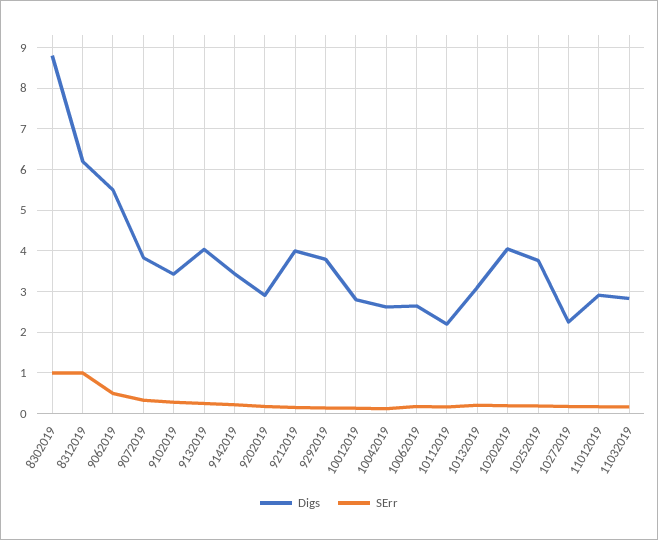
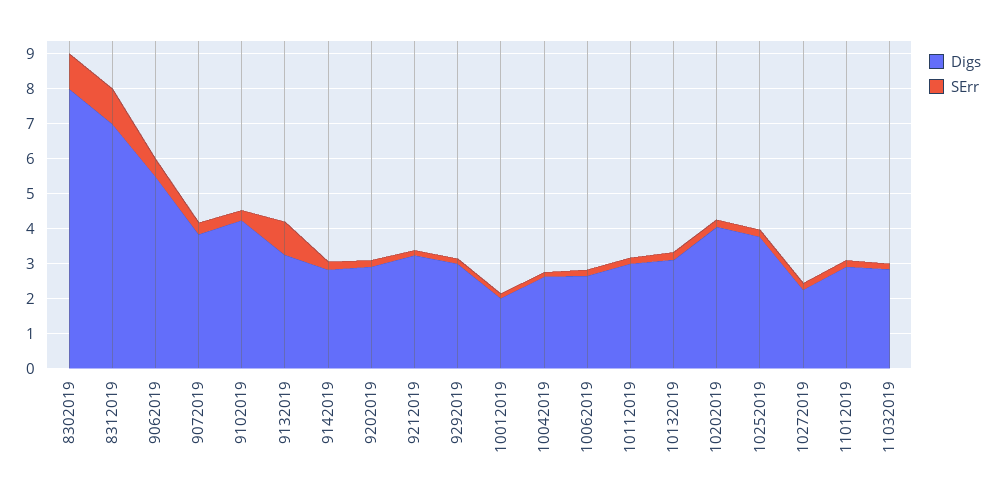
Digs, 8302019: 8.8 -> 8
Digs, 8312019: 6.2 -> 7
Digs, 9102019: 3.4 -> 4.25
Digs, 9132019: 4 -> 3.25
SErr, 9132019: 0.2 -> 1
Digs, 9142019: 3.4 -> 2.75
Digs, 9212019: 4 -> 3.25
Digs, 9292019: 3.8 -> 3
Digs, 10012019: 2.8 -> 2
Digs, 10112019: 2.2 -> 3

